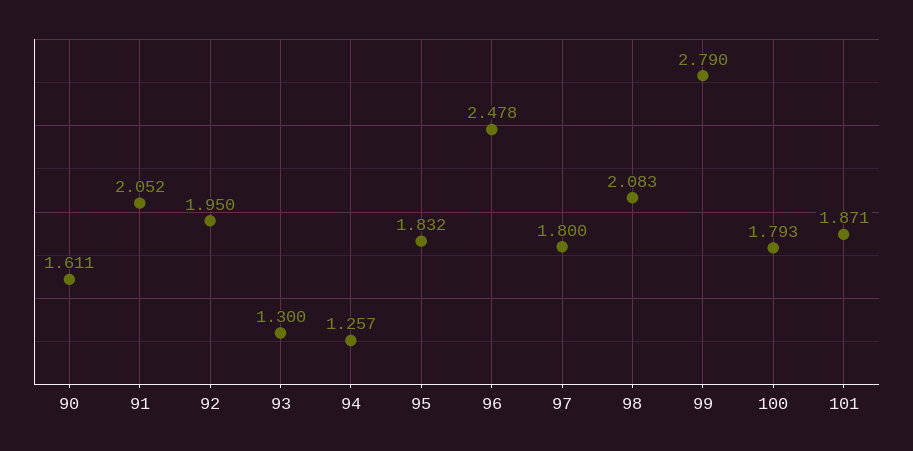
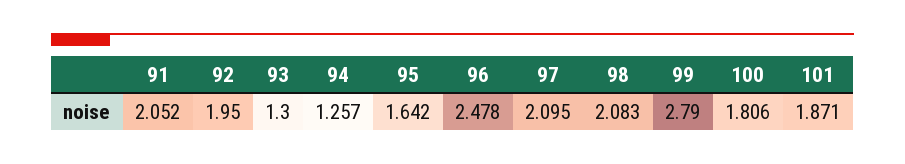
90: 1.611 -> none
95: 1.832 -> 1.642
97: 1.8 -> 2.095
100: 1.793 -> 1.806

